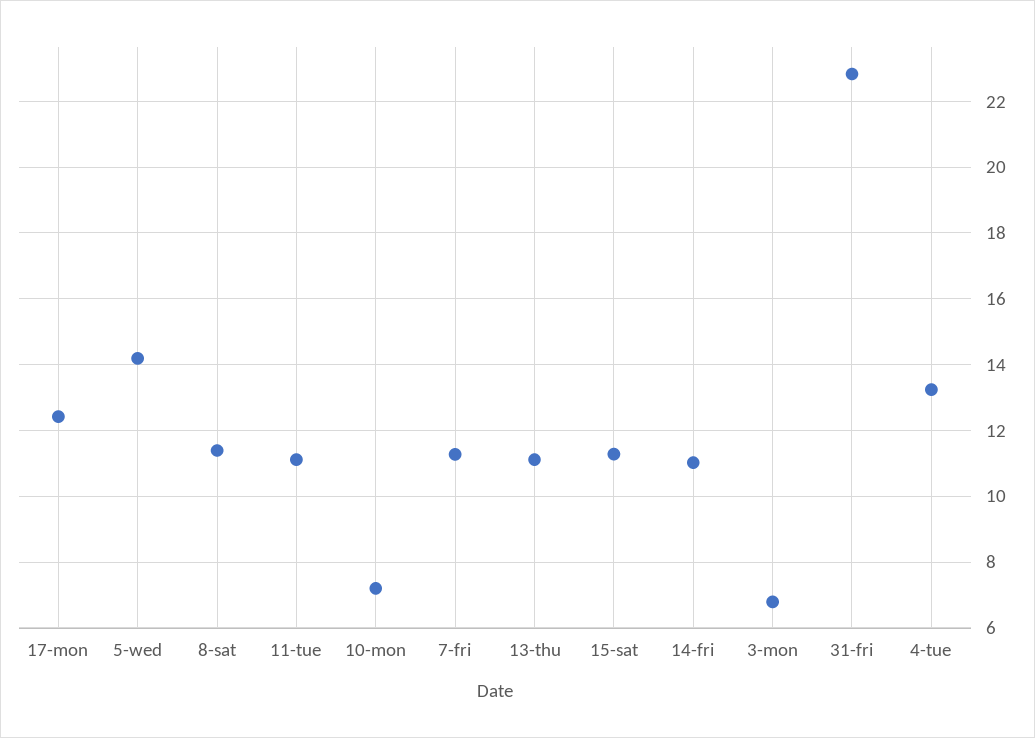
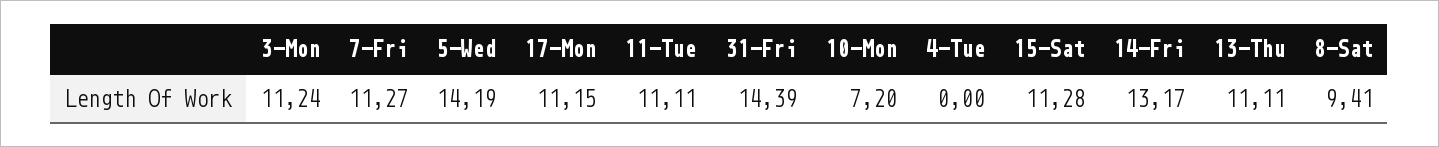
17-mon: 12.4 -> 11.15
8-sat: 11.4 -> 9.41
14-fri: 11 -> 13.17
3-mon: 6.8 -> 11.24
31-fri: 22.8 -> 14.39
4-tue: 13.2 -> 0

